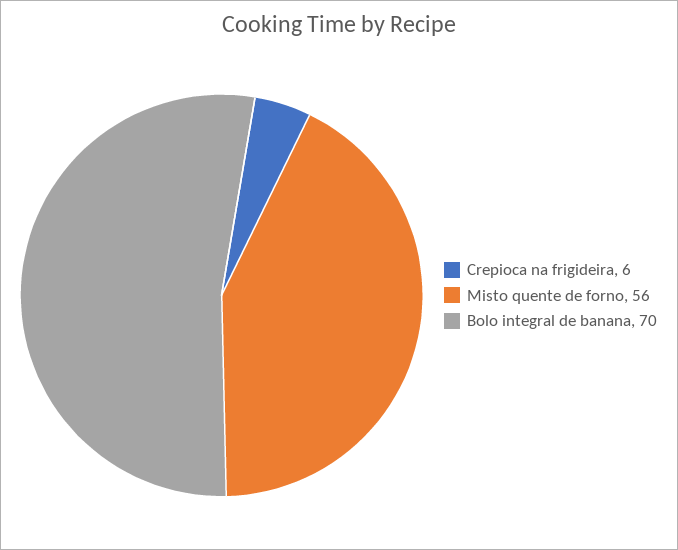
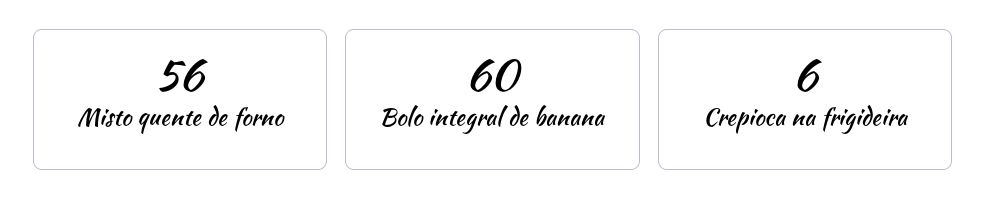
Bolo integral de banana: 70 -> 60

